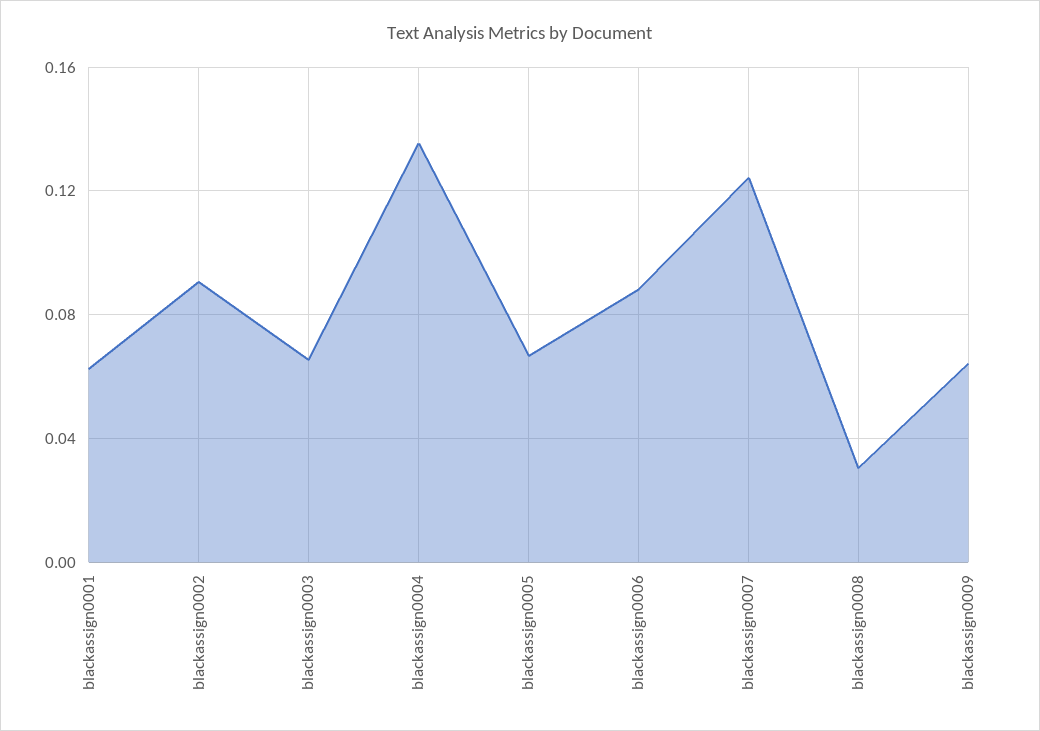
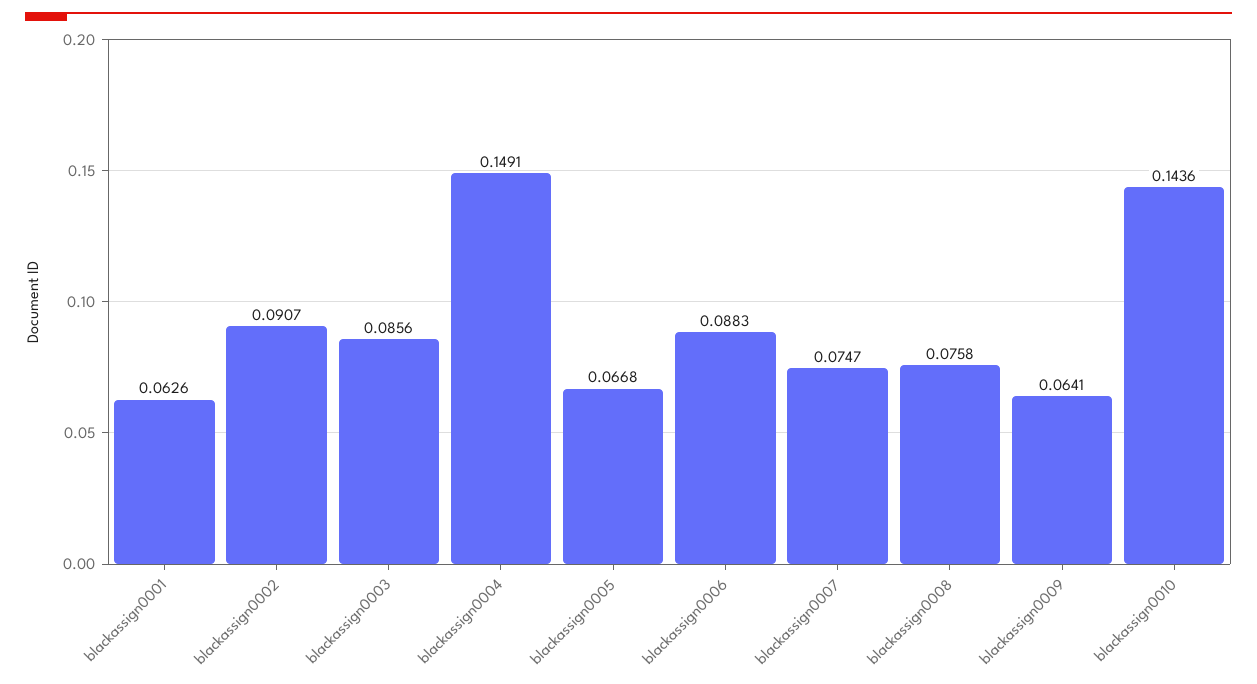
blackassign0003: 0.065 -> 0.0856
blackassign0004: 0.135 -> 0.1491
blackassign0007: 0.125 -> 0.0747
blackassign0008: 0.03 -> 0.0758
blackassign0010: none -> 0.1436

